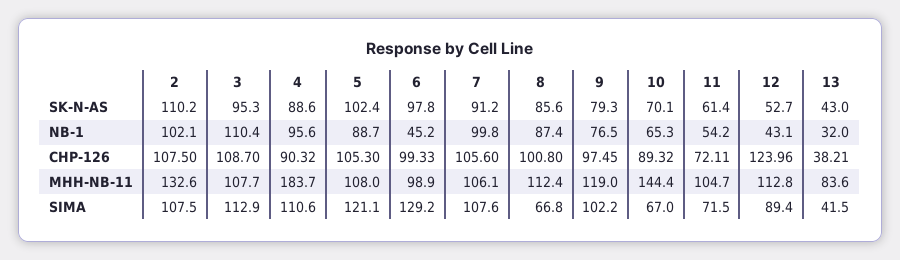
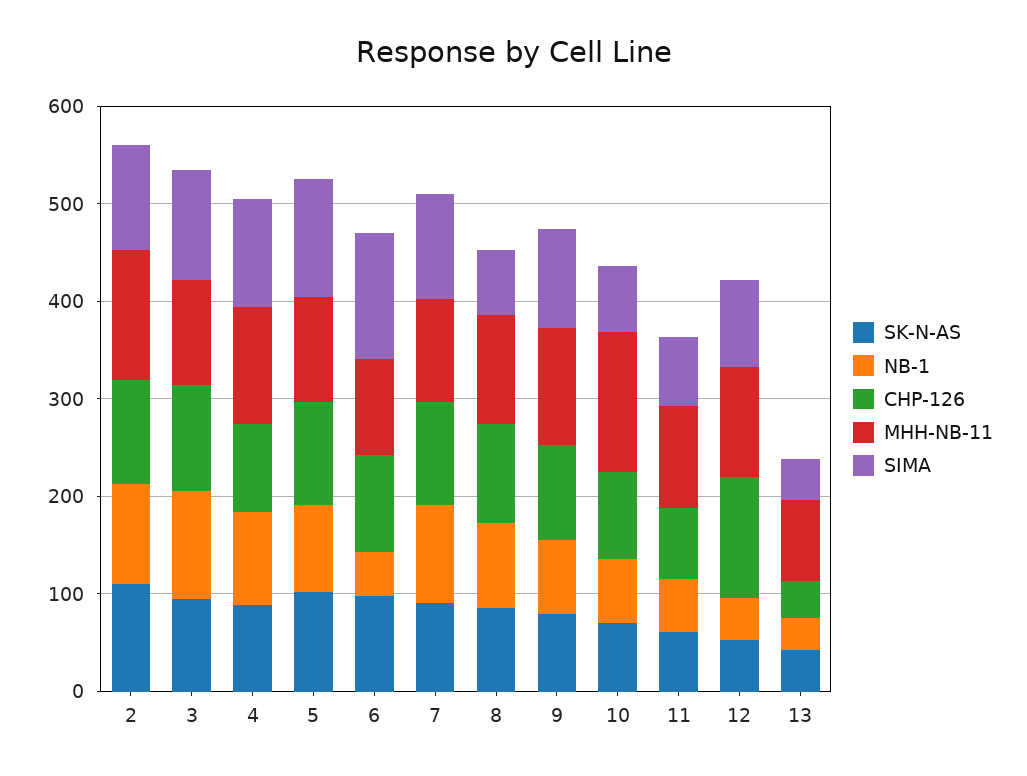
MHH-NB-11, 4: 183.7 -> 120

